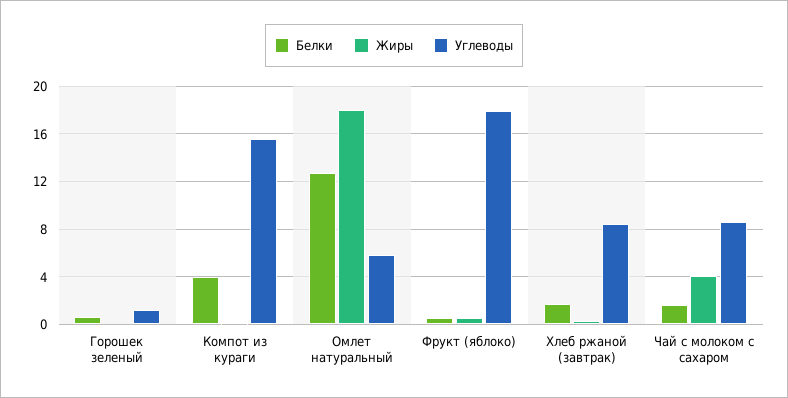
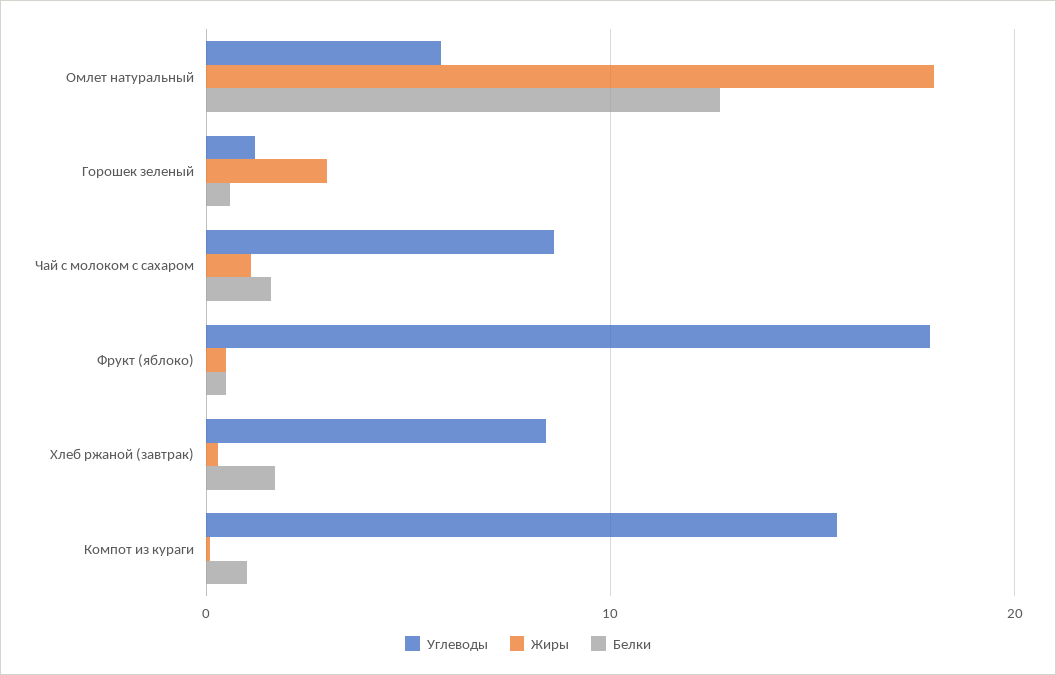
Жиры, Горошек зеленый: 0 -> 3
Белки, Компот из кураги: 4 -> 1
Жиры, Чай с молоком с сахаром: 4 -> 1

